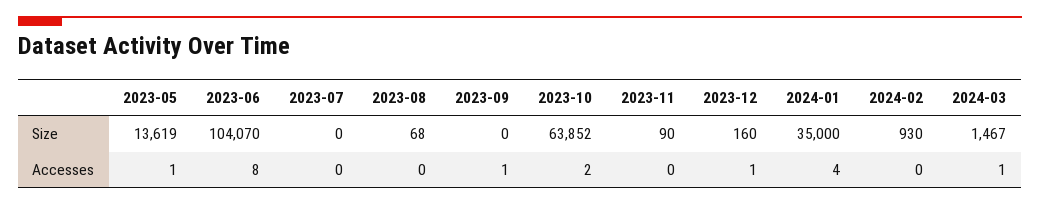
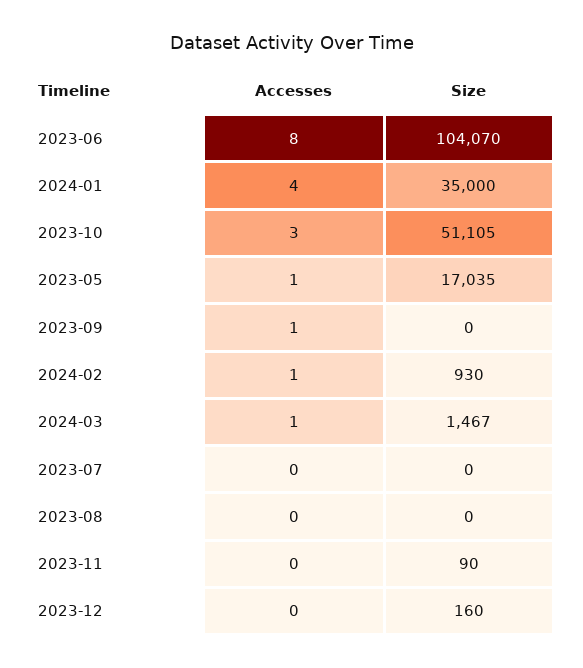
2023-05, Size: 13619 -> 17035
2023-08, Size: 68 -> 0
2023-10, Size: 63852 -> 51105
2023-10, Accesses: 2 -> 3
2023-12, Accesses: 1 -> 0
2024-02, Accesses: 0 -> 1

